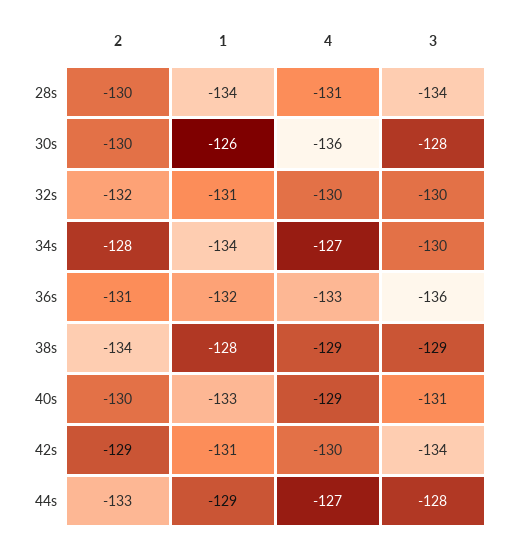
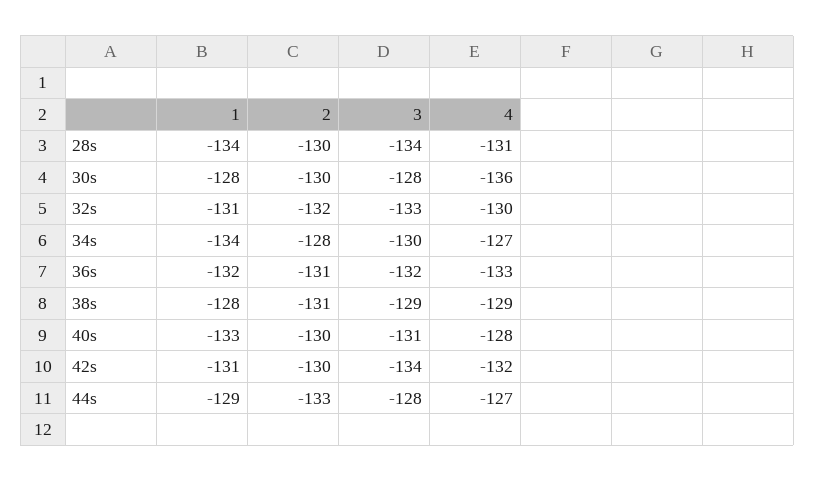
1, 30s: -126 -> -128
3, 32s: -130 -> -133
3, 36s: -136 -> -132
2, 38s: -134 -> -131
4, 40s: -129 -> -128
2, 42s: -129 -> -130
4, 42s: -130 -> -132

